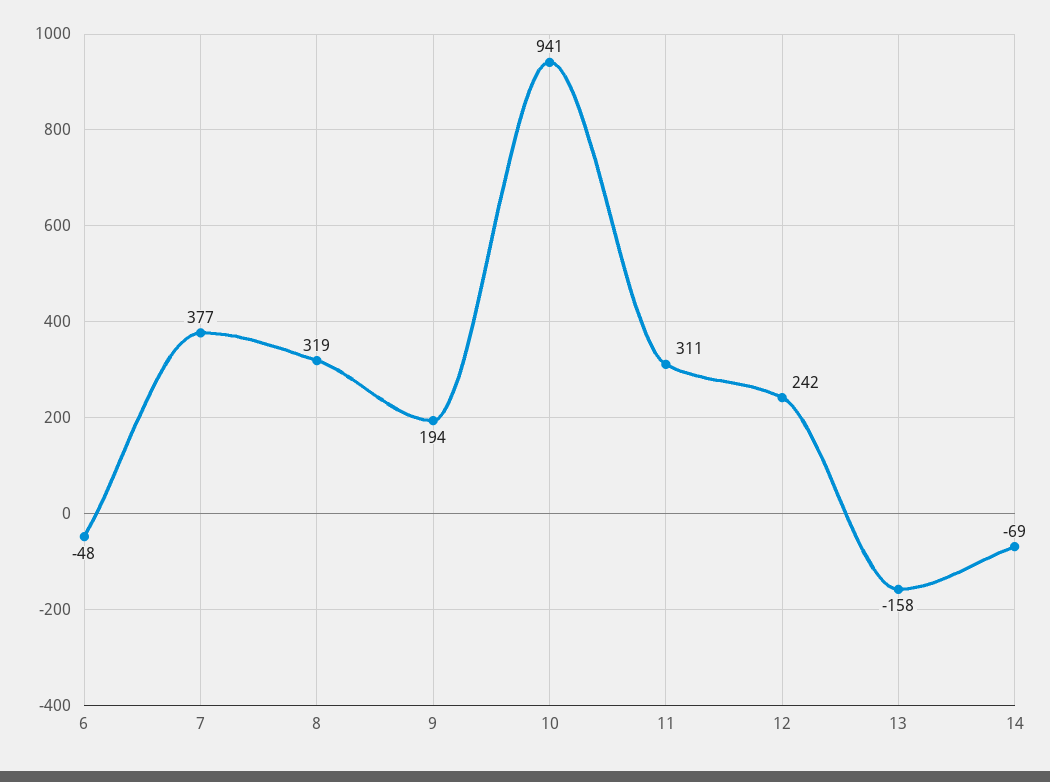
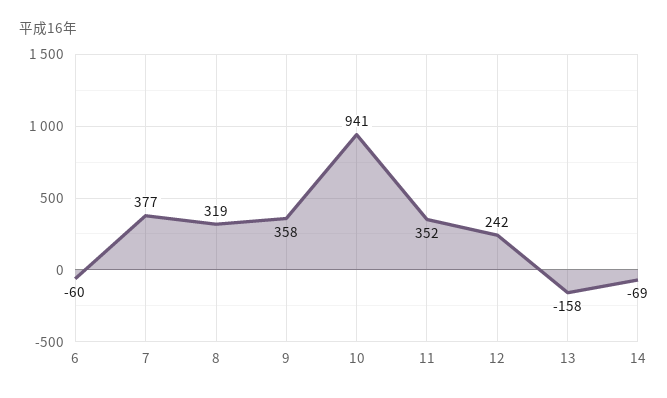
6: -48 -> -60
9: 194 -> 358
11: 311 -> 352

